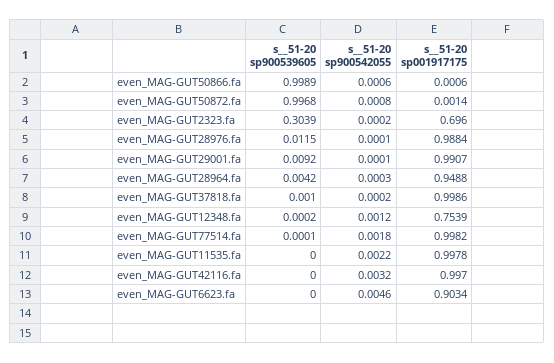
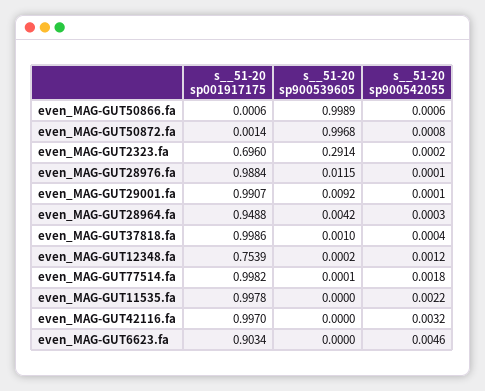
s__51-20 sp900539605, even_MAG-GUT2323.fa: 0.3039 -> 0.2914
s__51-20 sp900542055, even_MAG-GUT37818.fa: 0.0002 -> 0.0004

